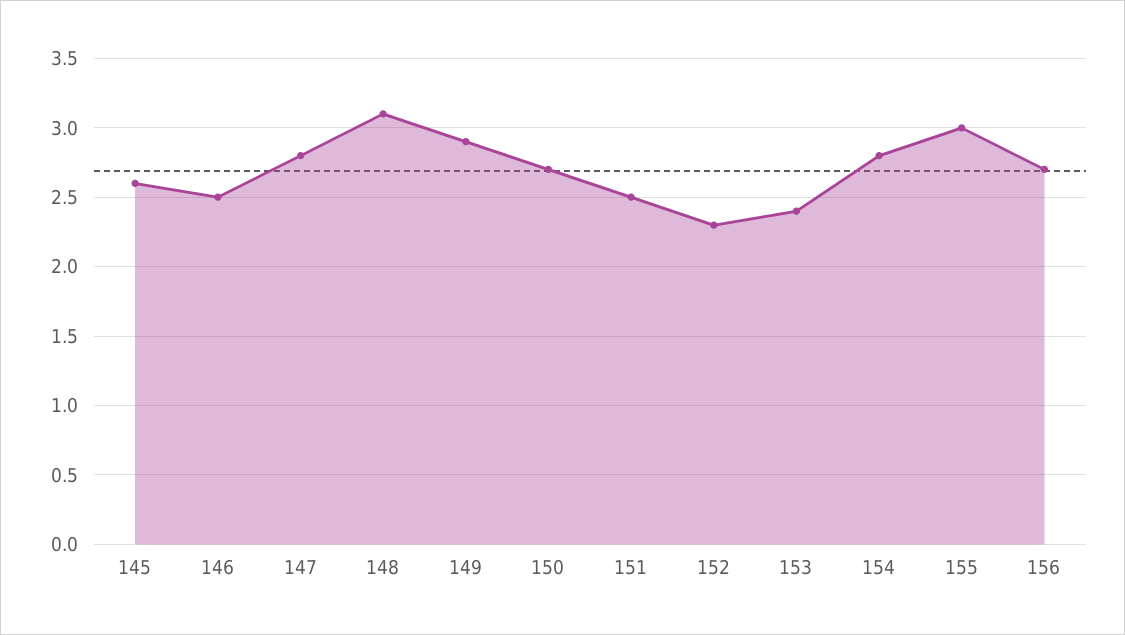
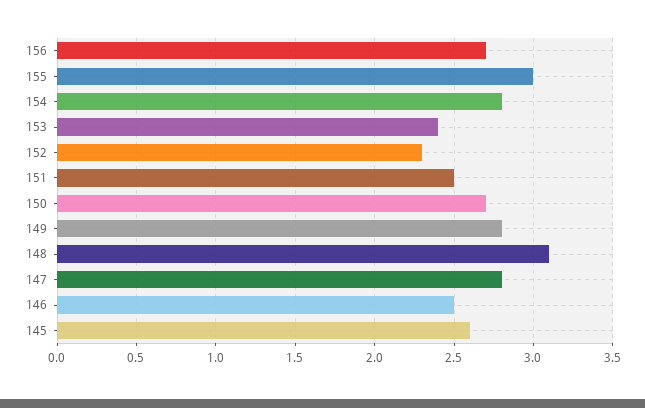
149: 2.9 -> 2.8

